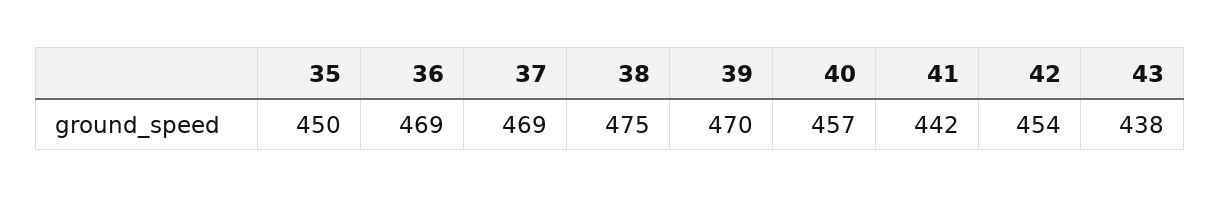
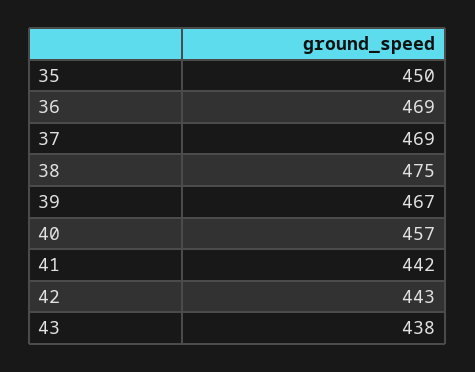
39: 470 -> 467
42: 454 -> 443

